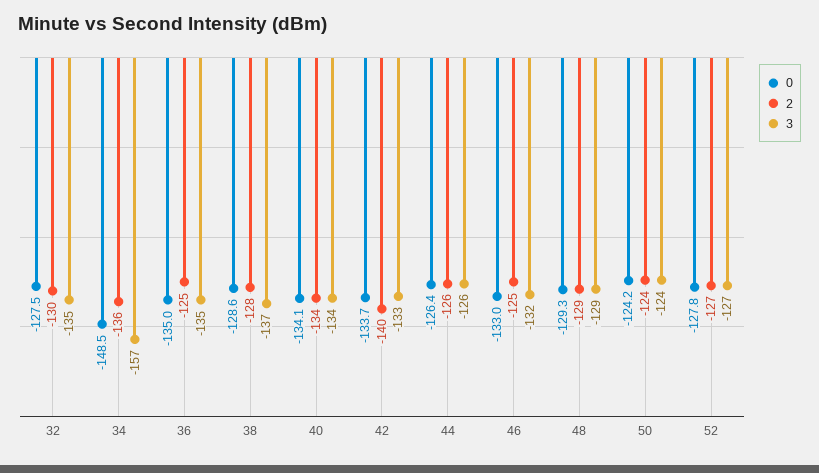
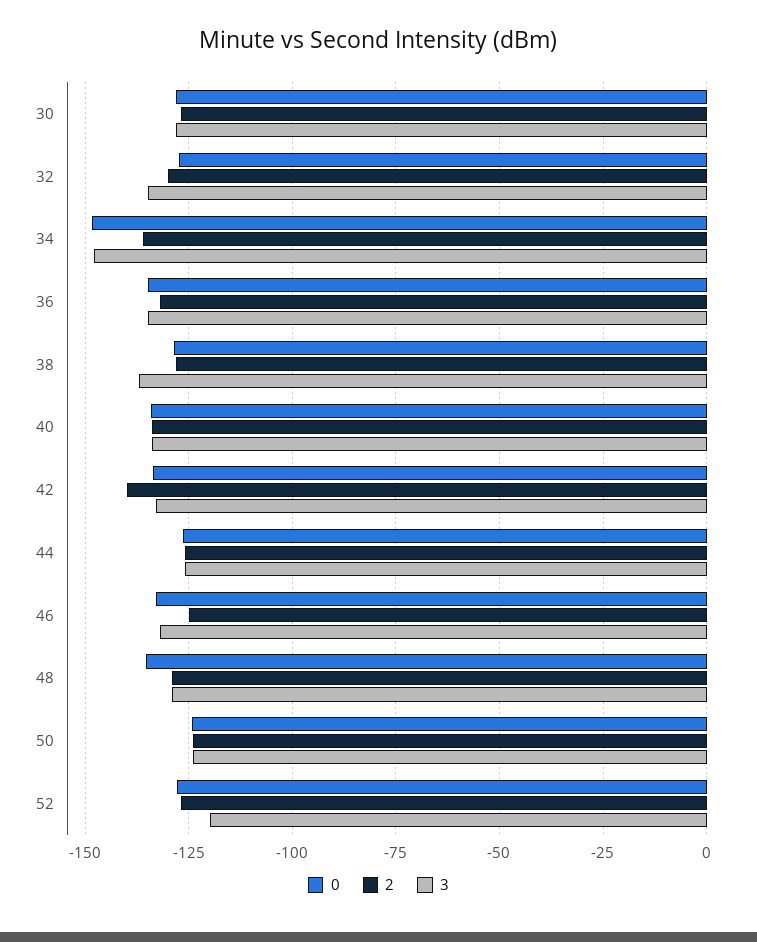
3, 34: -157 -> -147.5
2, 36: -125 -> -132.5
0, 48: -129.3 -> -135
3, 52: -127 -> -120
0, 30: none -> -127.5
2, 30: none -> -127.5
3, 30: none -> -127.5

